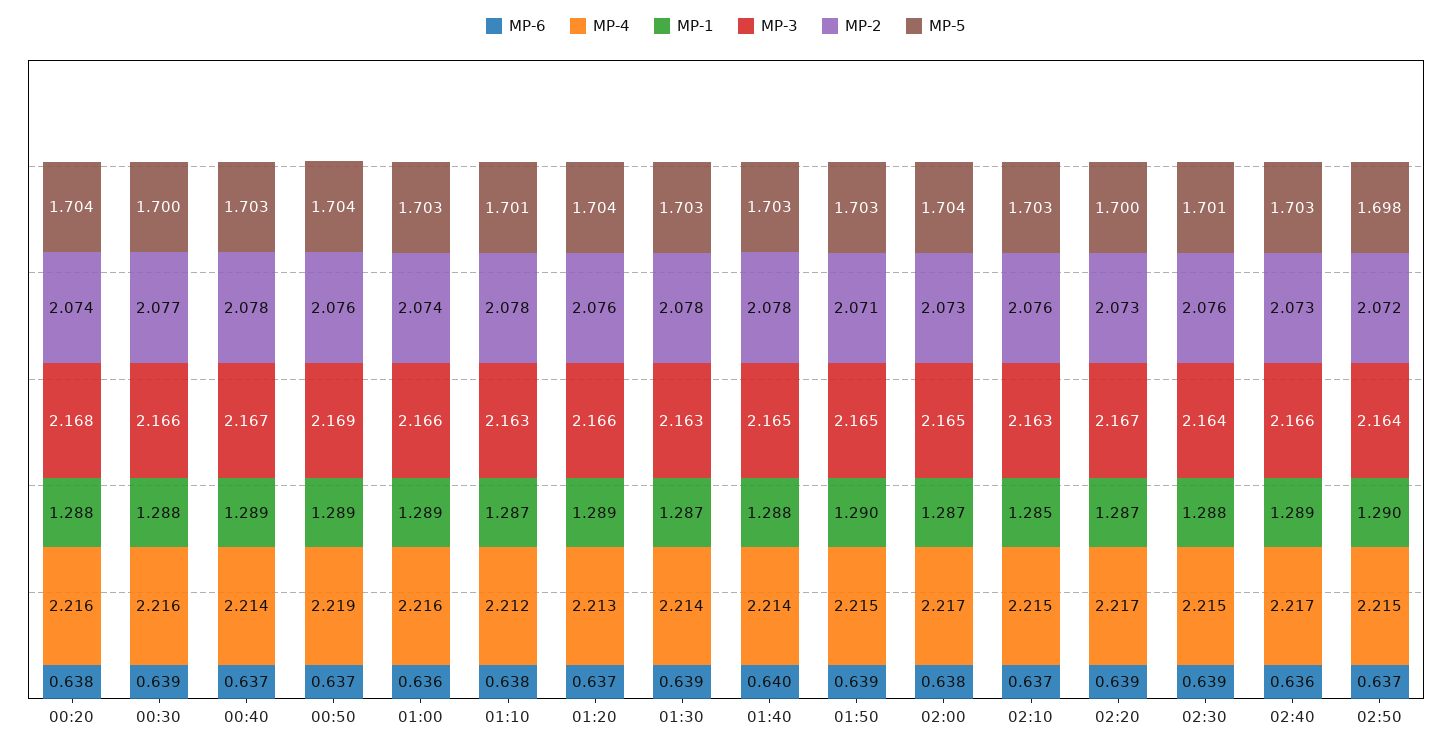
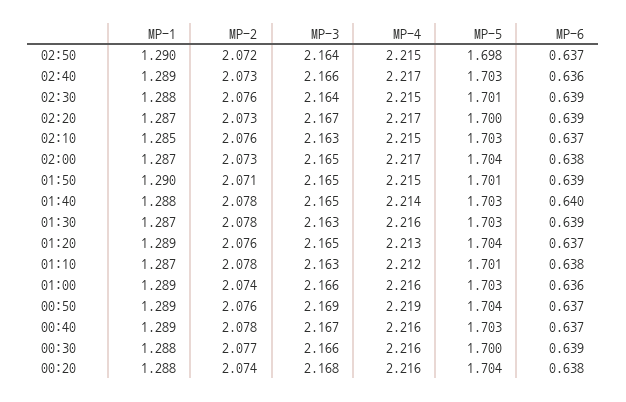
MP-4, 00:40: 2.214 -> 2.216
MP-3, 01:20: 2.166 -> 2.165
MP-4, 01:30: 2.214 -> 2.216
MP-5, 01:50: 1.703 -> 1.701

